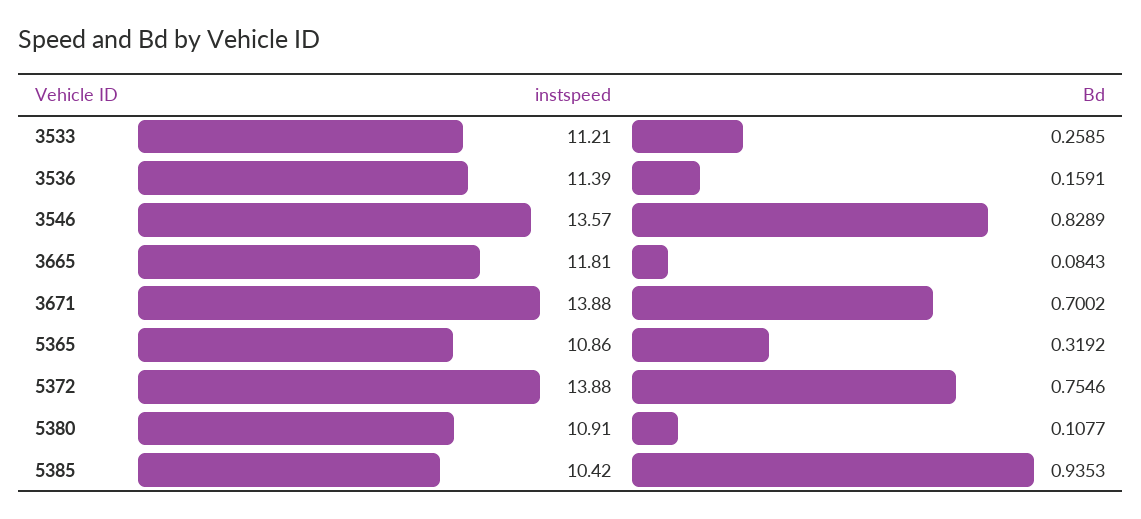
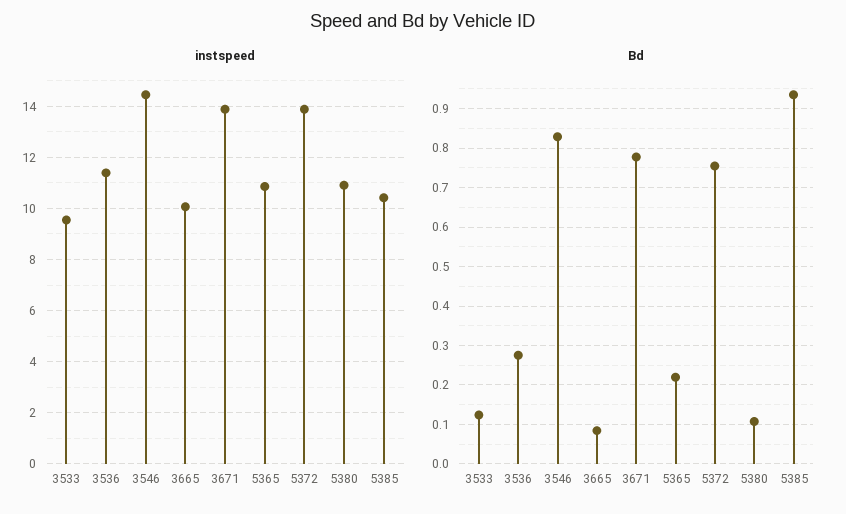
instspeed, 3533: 11.21 -> 9.5
Bd, 3533: 0.2585 -> 0.12
Bd, 3536: 0.1591 -> 0.28
instspeed, 3546: 13.57 -> 14.5
instspeed, 3665: 11.81 -> 10
Bd, 3671: 0.7002 -> 0.78
Bd, 5365: 0.3192 -> 0.22

